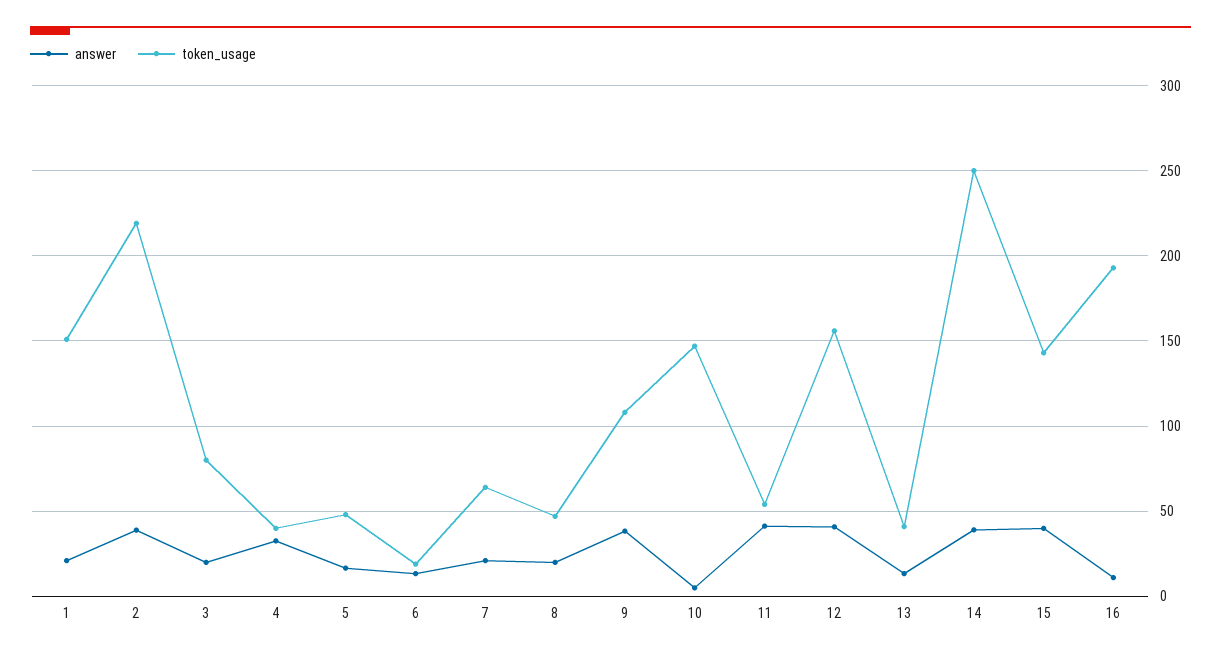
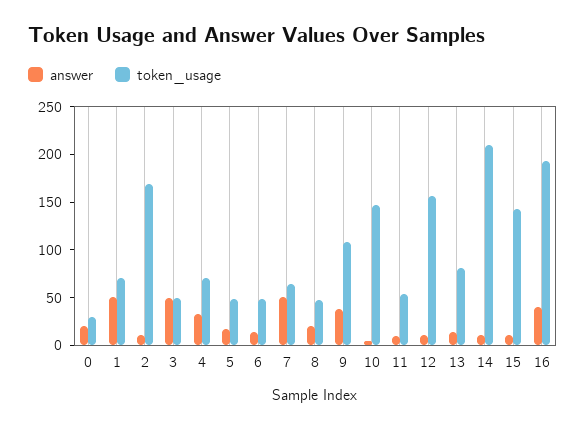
answer, 1: 20 -> 50
token_usage, 1: 150 -> 70
answer, 2: 40 -> 10
token_usage, 2: 220 -> 170
answer, 3: 20 -> 50
token_usage, 3: 80 -> 50
token_usage, 4: 40 -> 70
token_usage, 6: 20 -> 50
answer, 7: 20 -> 50
answer, 11: 40 -> 10
answer, 12: 40 -> 10
token_usage, 13: 40 -> 80
answer, 14: 40 -> 10
token_usage, 14: 250 -> 210
answer, 15: 40 -> 10
answer, 16: 10 -> 40
answer, 0: none -> 20
token_usage, 0: none -> 30

